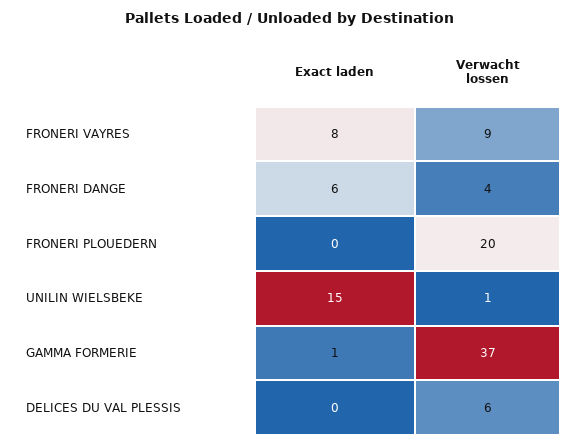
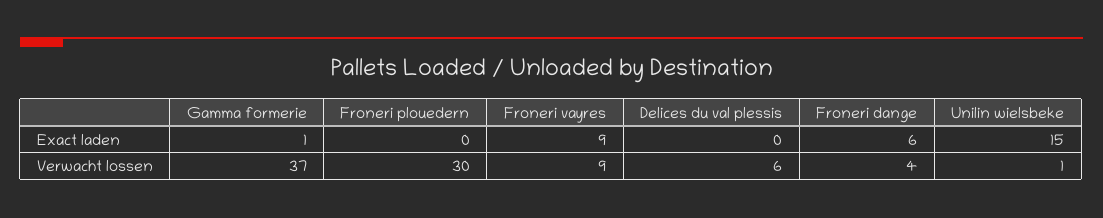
Exact laden, FRONERI VAYRES: 8 -> 9
Verwacht lossen, FRONERI PLOUEDERN: 20 -> 30

